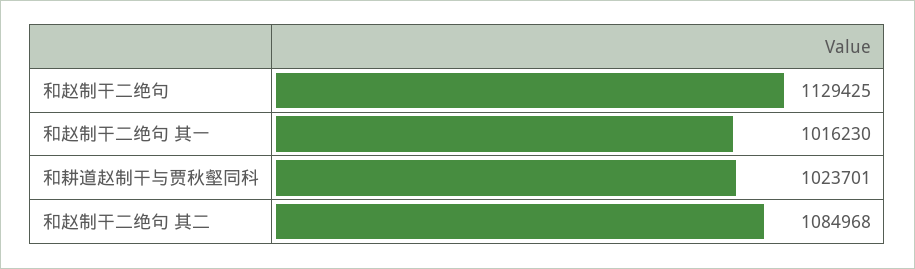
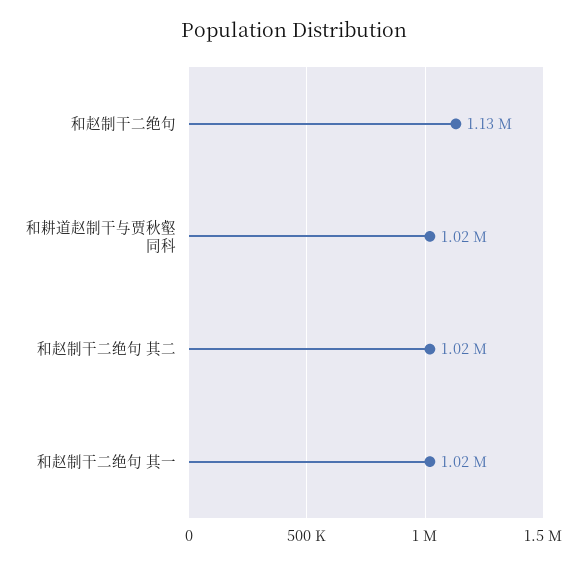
和赵制干二绝句 其二: 1084968 -> 1020000

